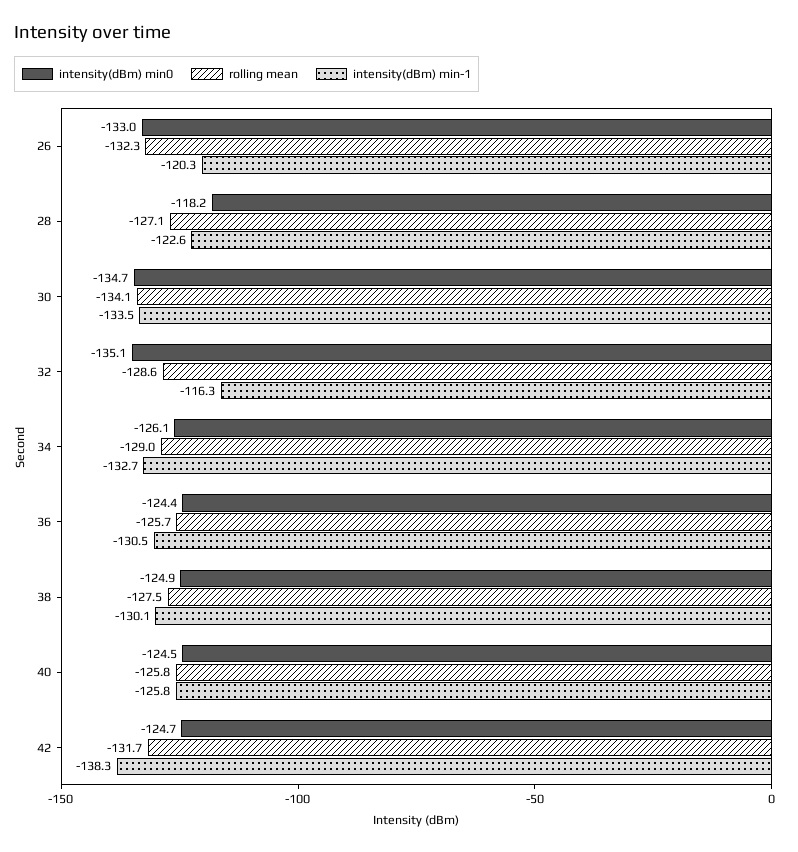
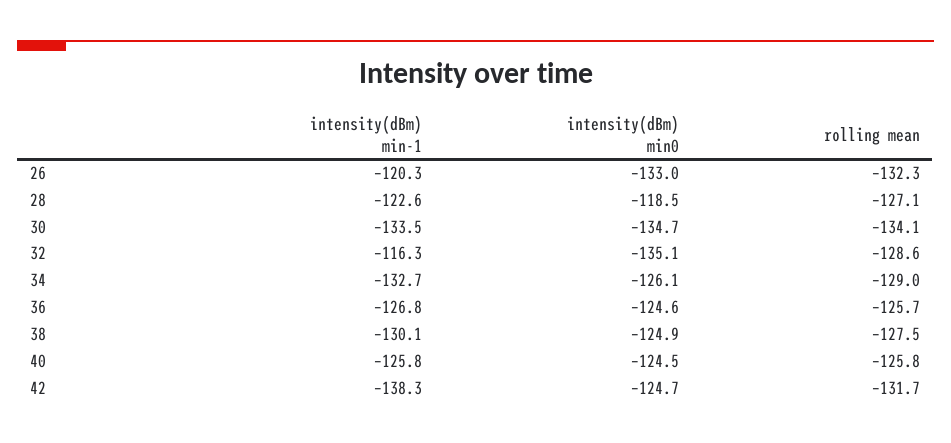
intensity(dBm) min0, 28: -118.2 -> -118.5
intensity(dBm) min0, 36: -124.4 -> -124.6
intensity(dBm) min-1, 36: -130.5 -> -126.8

